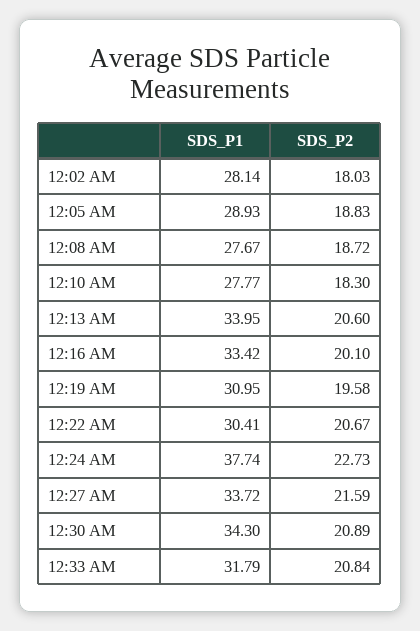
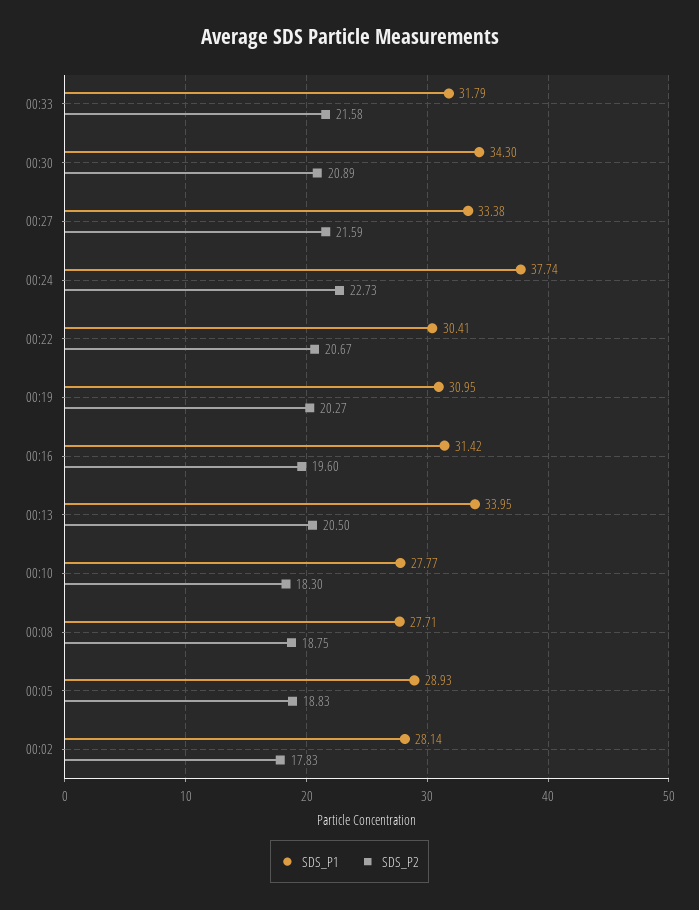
SDS_P2, 12:02 AM: 18.03 -> 17.83
SDS_P1, 12:08 AM: 27.67 -> 27.71
SDS_P2, 12:08 AM: 18.72 -> 18.75
SDS_P2, 12:13 AM: 20.6 -> 20.5
SDS_P1, 12:16 AM: 33.42 -> 31.42
SDS_P2, 12:16 AM: 20.1 -> 19.6
SDS_P2, 12:19 AM: 19.58 -> 20.27
SDS_P1, 12:27 AM: 33.72 -> 33.38
SDS_P2, 12:33 AM: 20.84 -> 21.58

